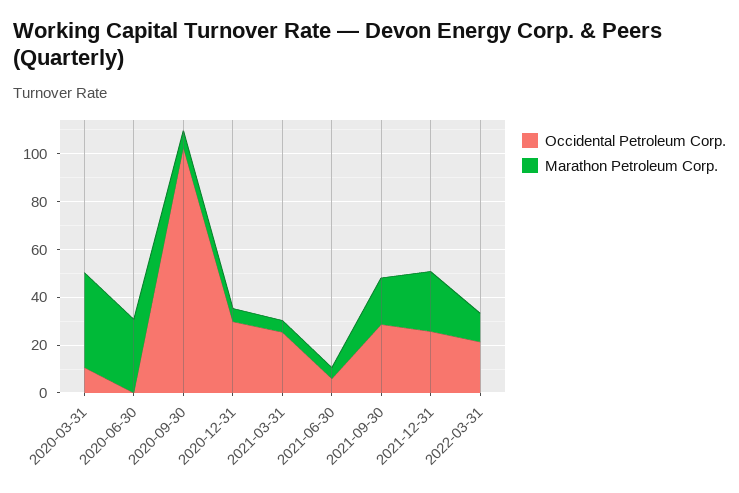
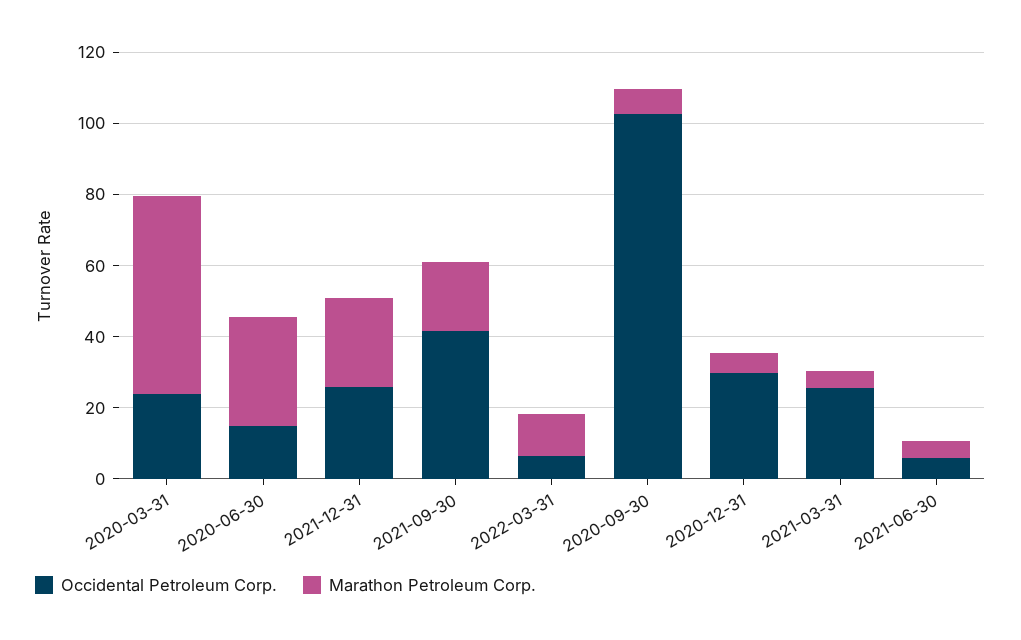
Occidental Petroleum Corp., 2020-03-31: 10 -> 25
Marathon Petroleum Corp., 2020-03-31: 40 -> 55
Occidental Petroleum Corp., 2020-06-30: 0 -> 15
Occidental Petroleum Corp., 2021-09-30: 30 -> 40
Occidental Petroleum Corp., 2022-03-31: 20 -> 5

